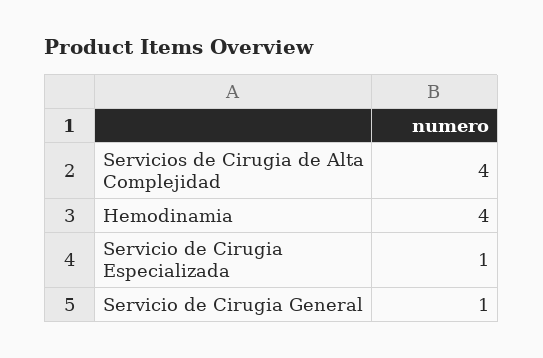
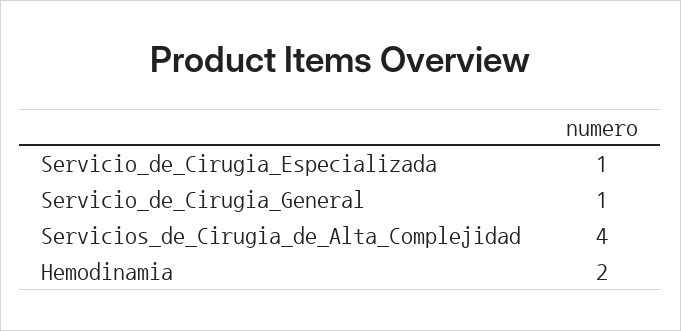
Hemodinamia: 4 -> 2

